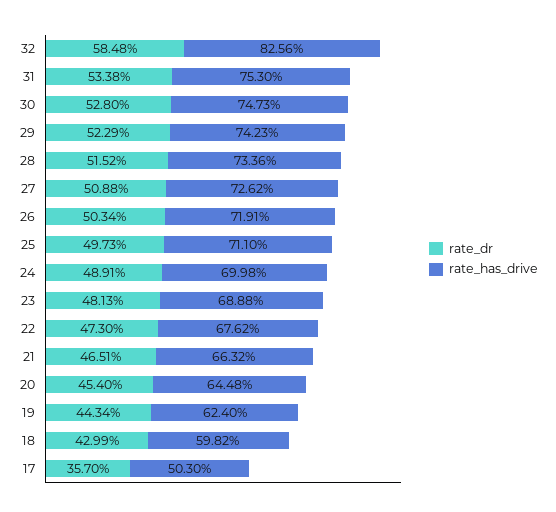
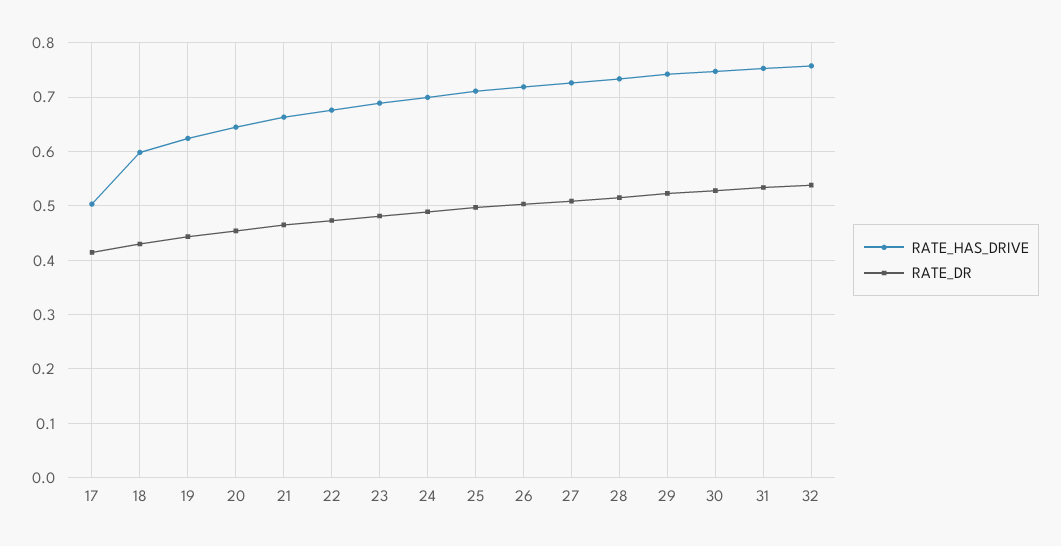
rate_dr, 32: 0.5848 -> 0.54
rate_has_drive, 32: 0.8256 -> 0.76
rate_dr, 17: 0.357 -> 0.42

